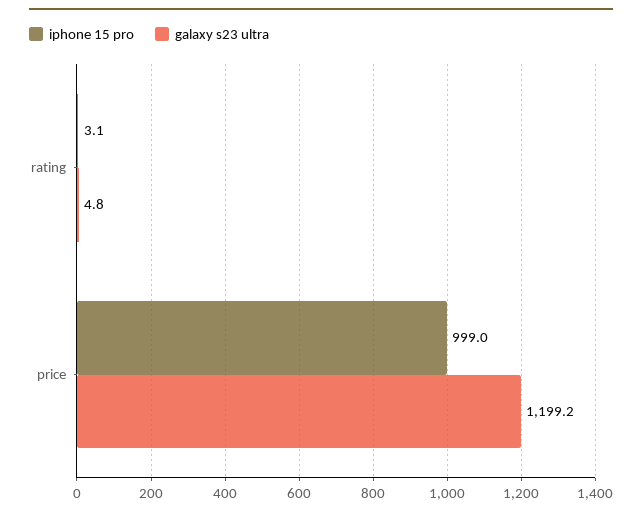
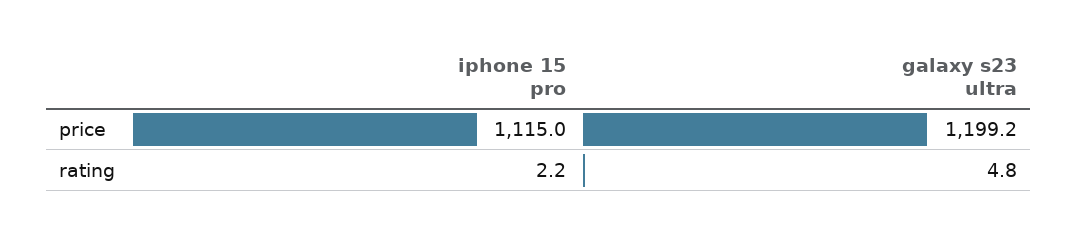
iphone 15 pro, rating: 3.1 -> 2.2
iphone 15 pro, price: 999 -> 1115

